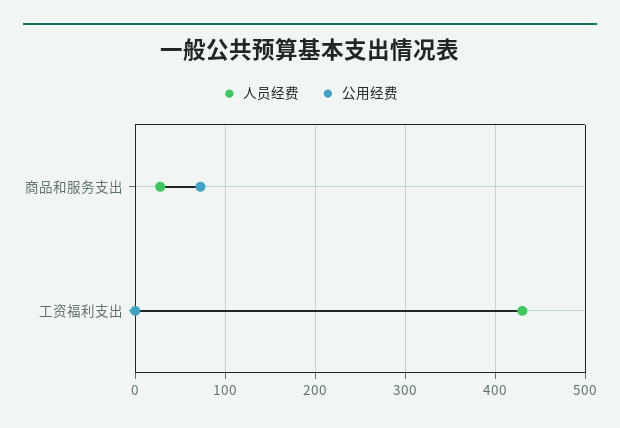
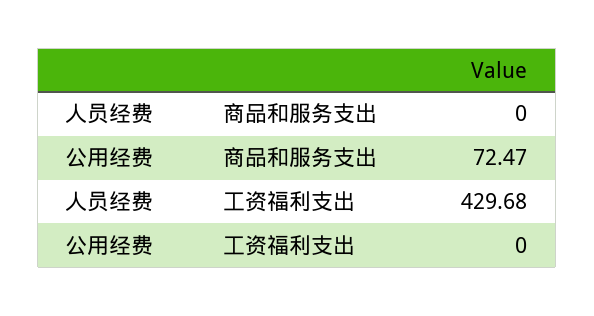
人员经费, 商品和服务支出: 30 -> 0

